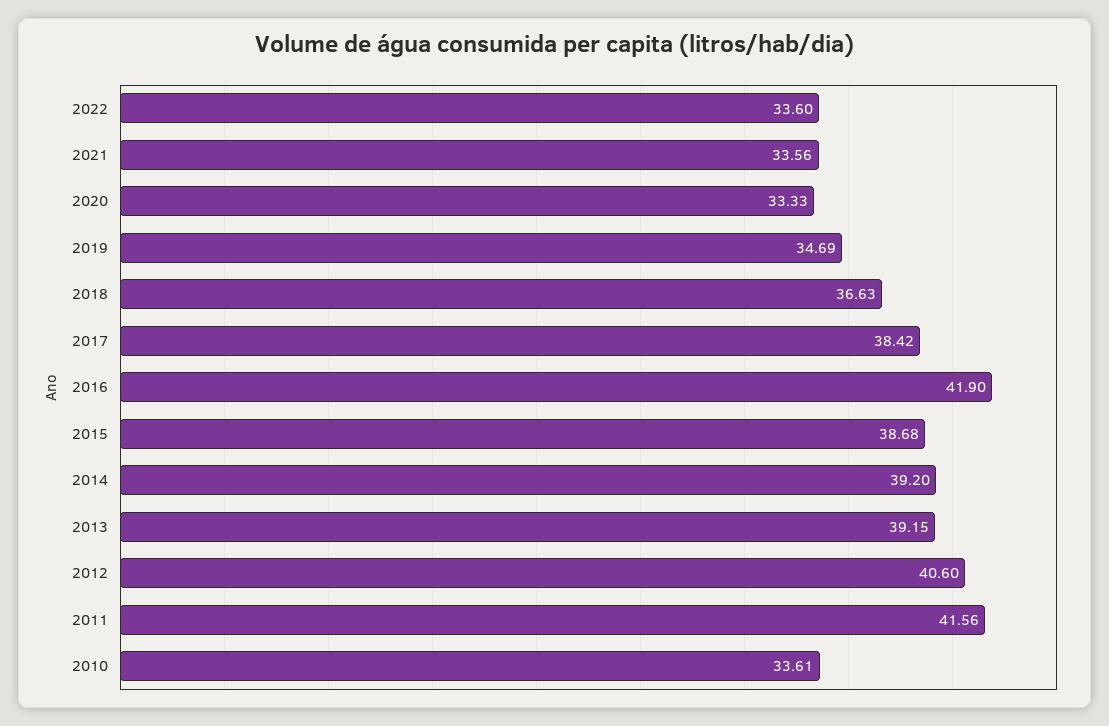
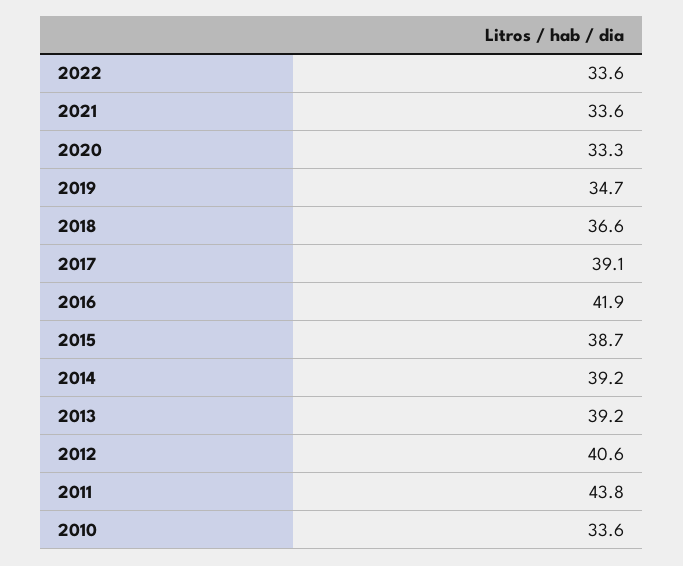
2017: 38.42 -> 39.1
2011: 41.56 -> 43.8

